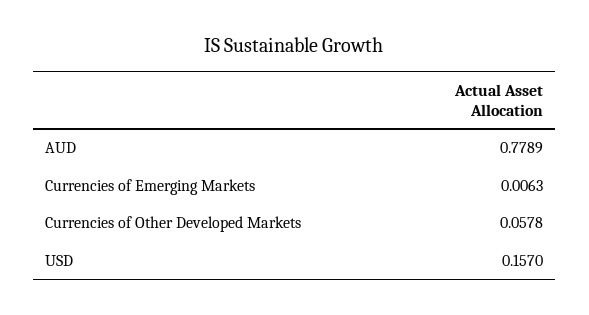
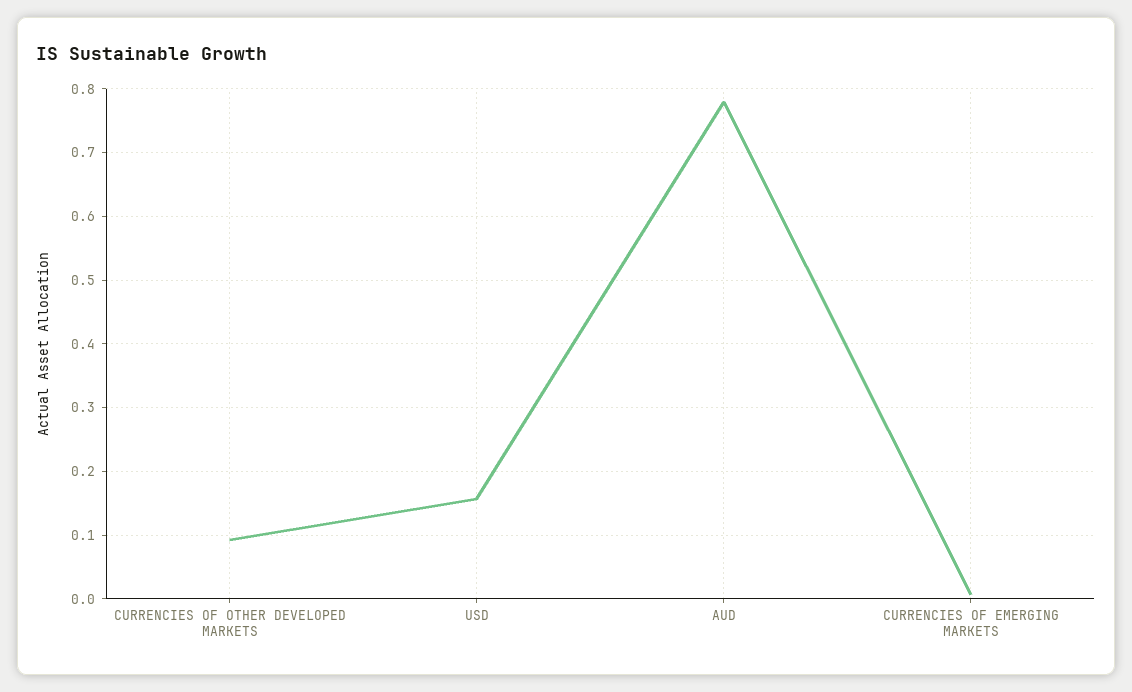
Currencies of Other Developed Markets: 0.0578 -> 0.09

